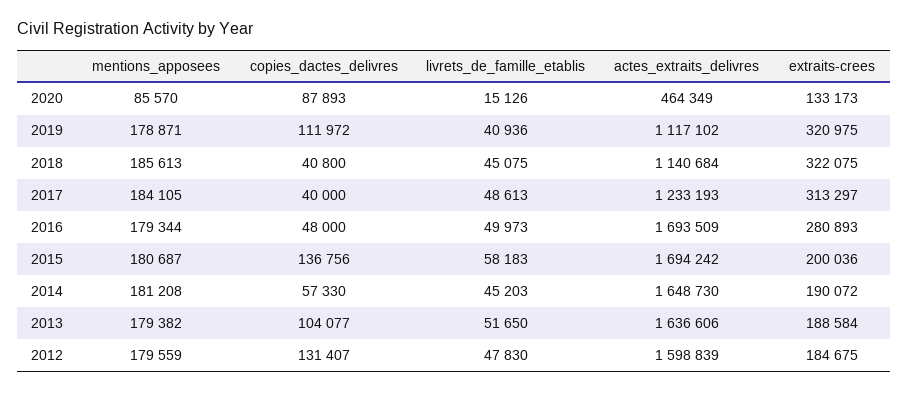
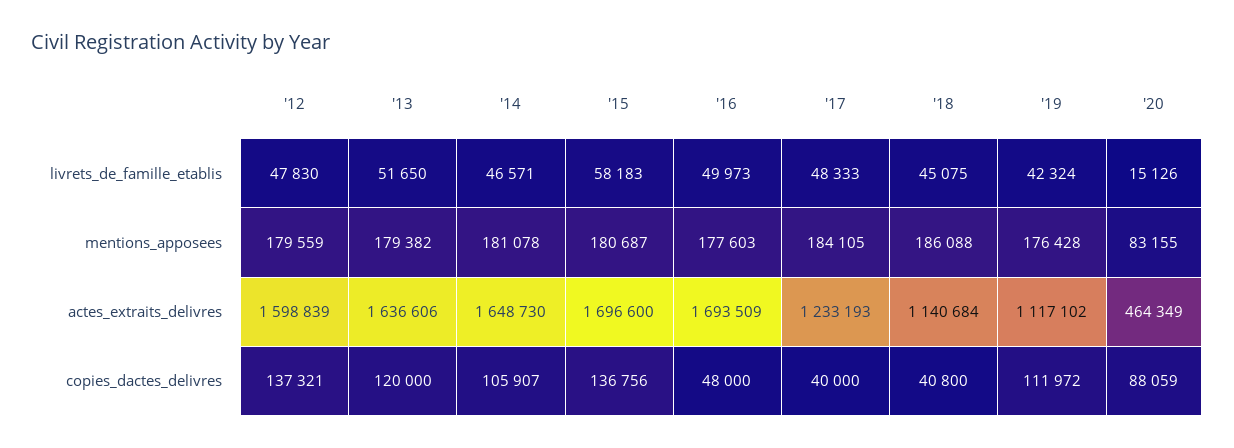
mentions_apposees, 2020: 85570 -> 83155
copies_dactes_delivres, 2020: 87893 -> 88059
extraits-crees, 2020: 133173 -> none
mentions_apposees, 2019: 178871 -> 176428
livrets_de_famille_etablis, 2019: 40936 -> 42324
extraits-crees, 2019: 320975 -> none
mentions_apposees, 2018: 185613 -> 186088
extraits-crees, 2018: 322075 -> none
livrets_de_famille_etablis, 2017: 48613 -> 48333
extraits-crees, 2017: 313297 -> none
mentions_apposees, 2016: 179344 -> 177603
extraits-crees, 2016: 280893 -> none
actes_extraits_delivres, 2015: 1694242 -> 1696600
extraits-crees, 2015: 200036 -> none
mentions_apposees, 2014: 181208 -> 181078
copies_dactes_delivres, 2014: 57330 -> 105907
livrets_de_famille_etablis, 2014: 45203 -> 46571
extraits-crees, 2014: 190072 -> none
copies_dactes_delivres, 2013: 104077 -> 120000
extraits-crees, 2013: 188584 -> none
copies_dactes_delivres, 2012: 131407 -> 137321
extraits-crees, 2012: 184675 -> none

